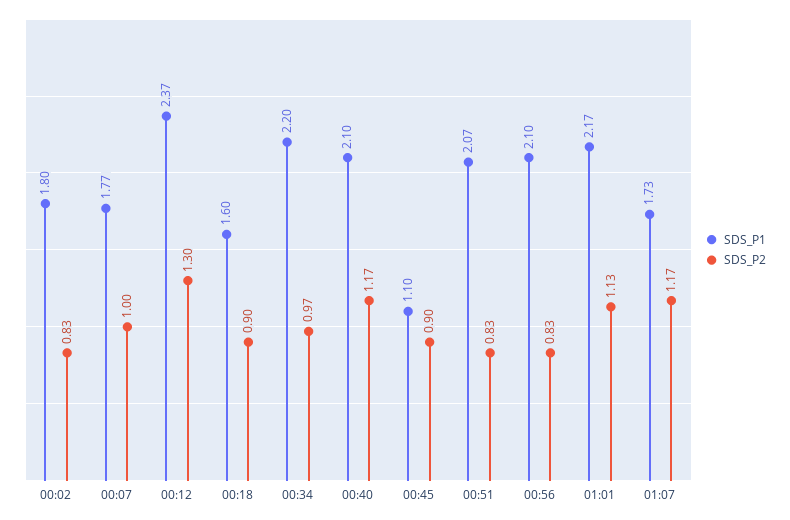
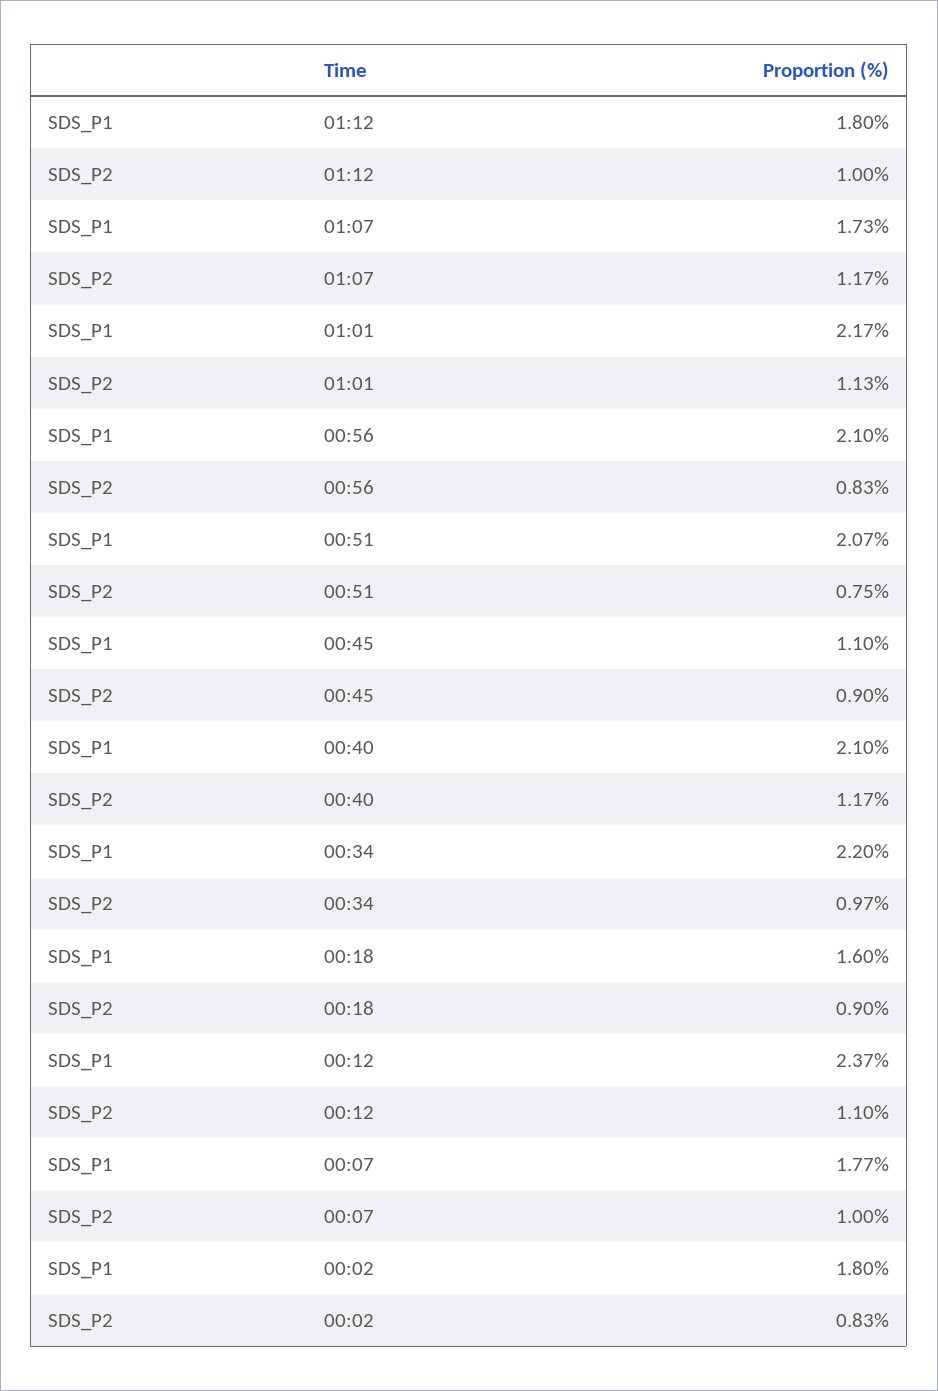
SDS_P2, 00:12: 1.3 -> 1.1
SDS_P2, 00:51: 0.83 -> 0.75
SDS_P1, 01:12: none -> 1.8
SDS_P2, 01:12: none -> 1

